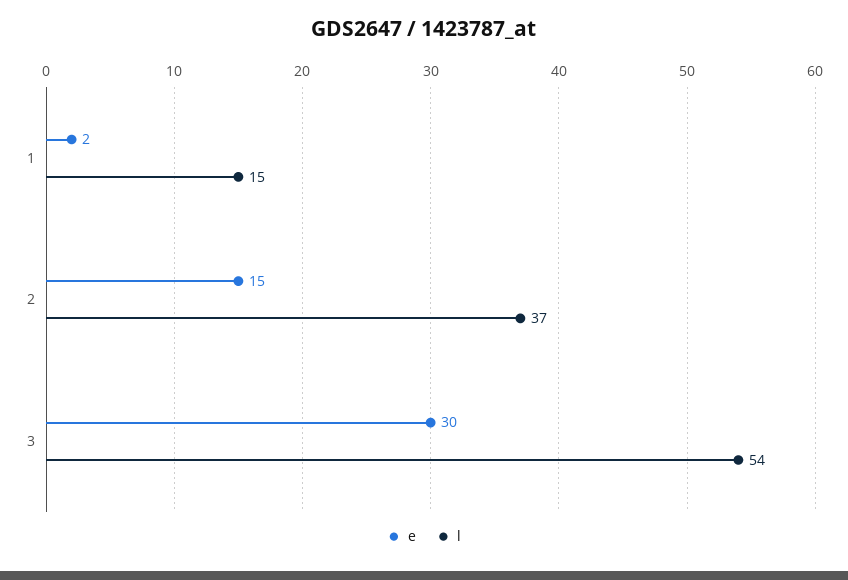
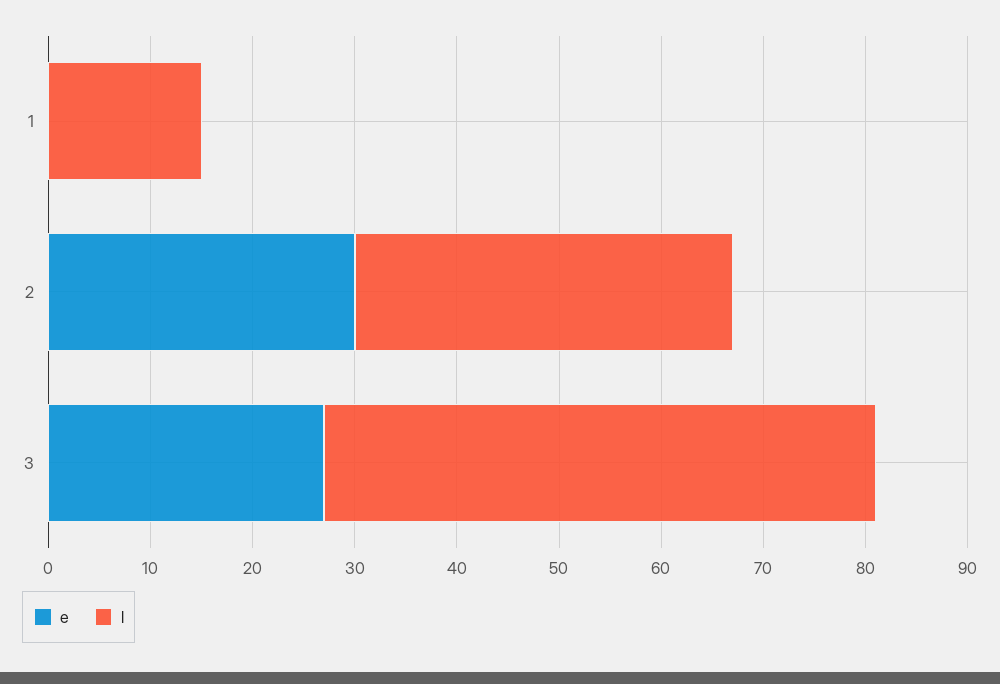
e, 1: 2 -> 0
e, 2: 15 -> 30
e, 3: 30 -> 27

